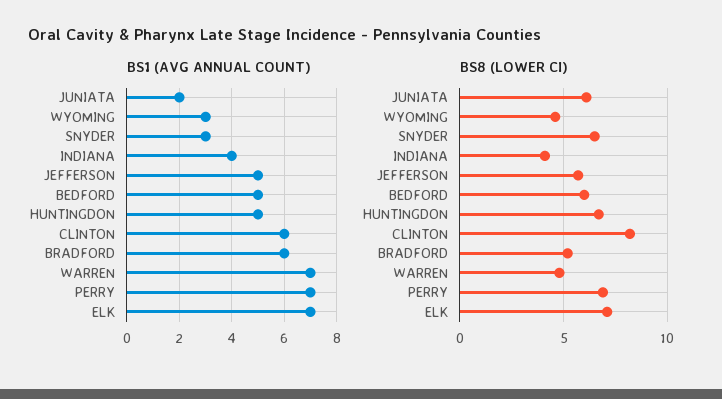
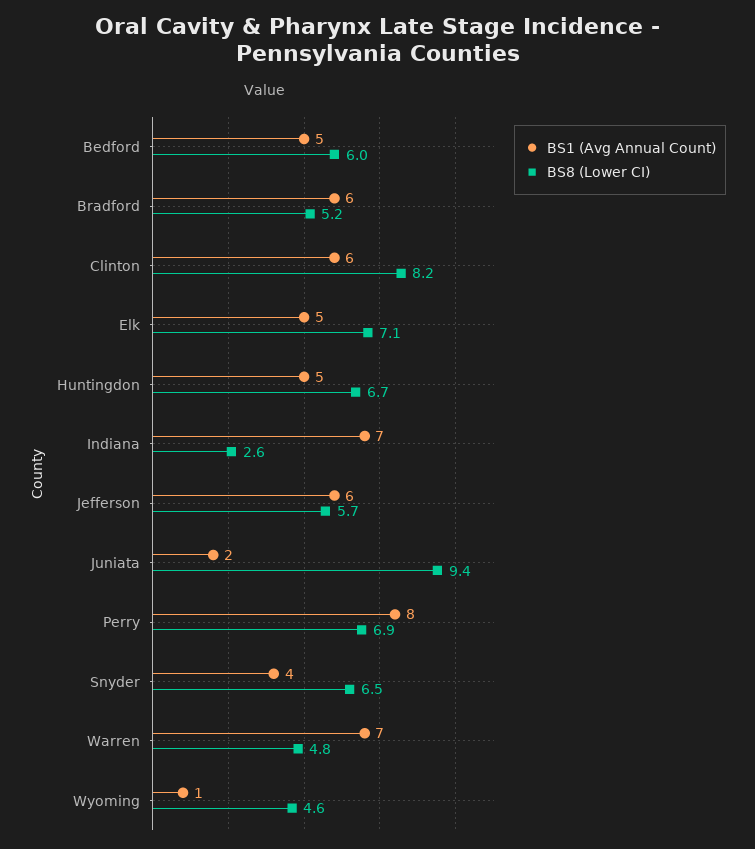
BS1 (AVG ANNUAL COUNT), WYOMING: 3 -> 1
BS1 (AVG ANNUAL COUNT), SNYDER: 3 -> 4
BS1 (AVG ANNUAL COUNT), INDIANA: 4 -> 7
BS1 (AVG ANNUAL COUNT), JEFFERSON: 5 -> 6
BS1 (AVG ANNUAL COUNT), PERRY: 7 -> 8
BS1 (AVG ANNUAL COUNT), ELK: 7 -> 5
BS8 (LOWER CI), JUNIATA: 6 -> 9.4
BS8 (LOWER CI), INDIANA: 4 -> 2.6

